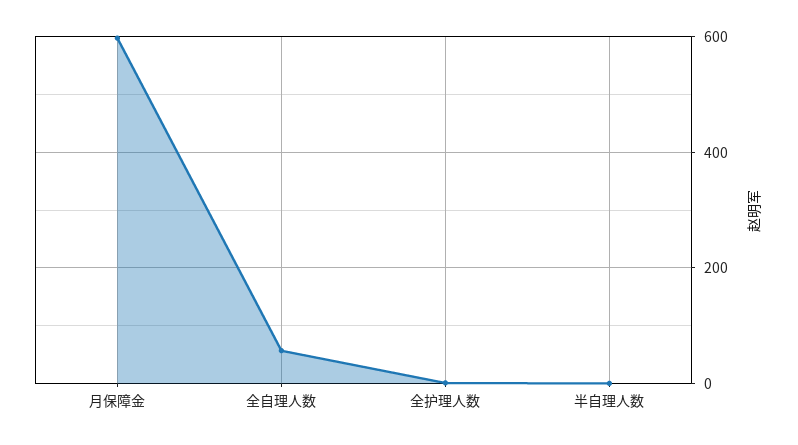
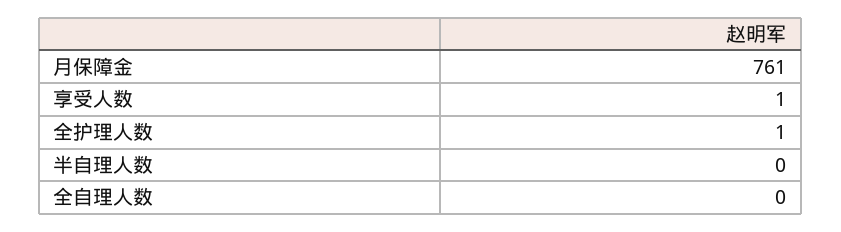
月保障金: 600 -> 761
全自理人数: 60 -> 0
享受人数: none -> 1

